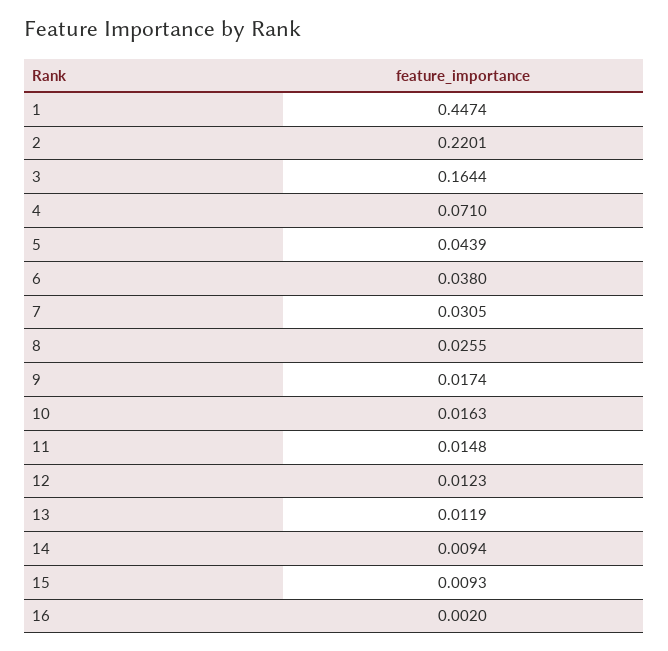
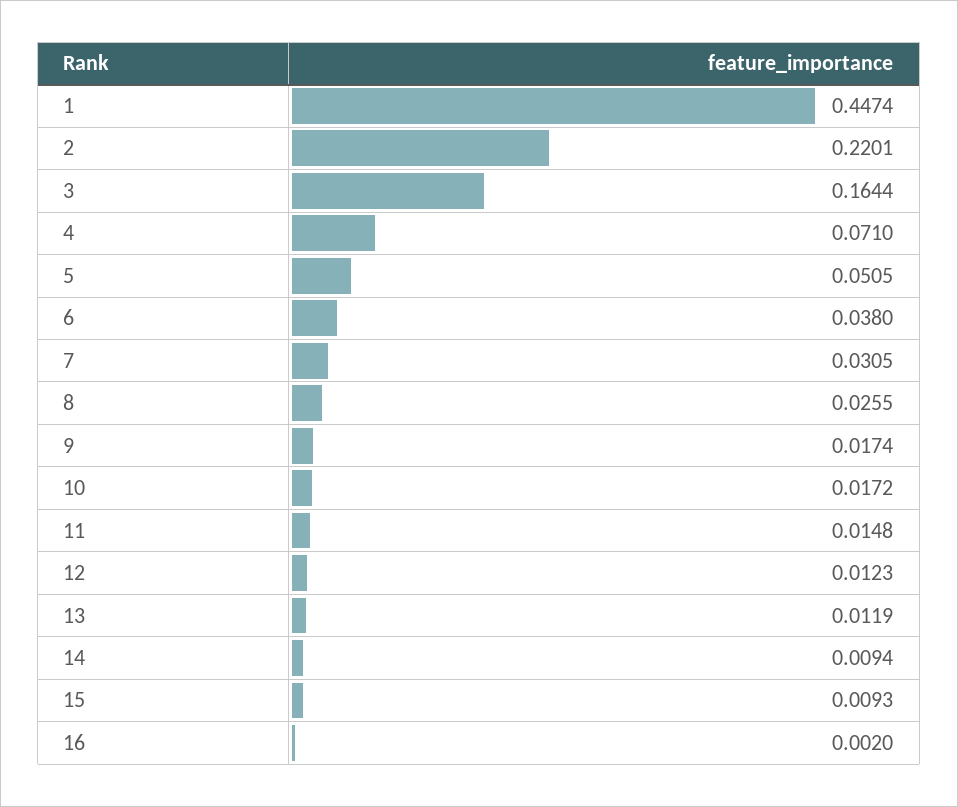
5: 0.0439 -> 0.0505
10: 0.0163 -> 0.0172

